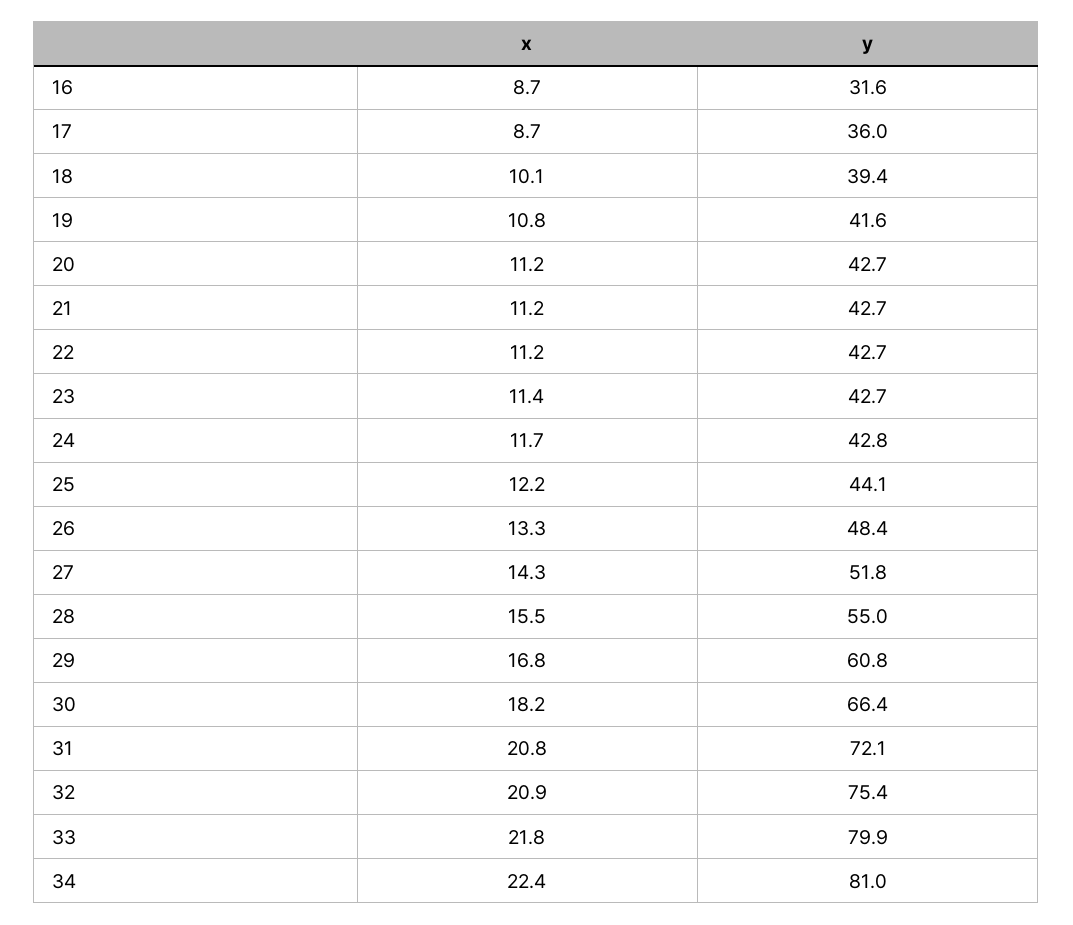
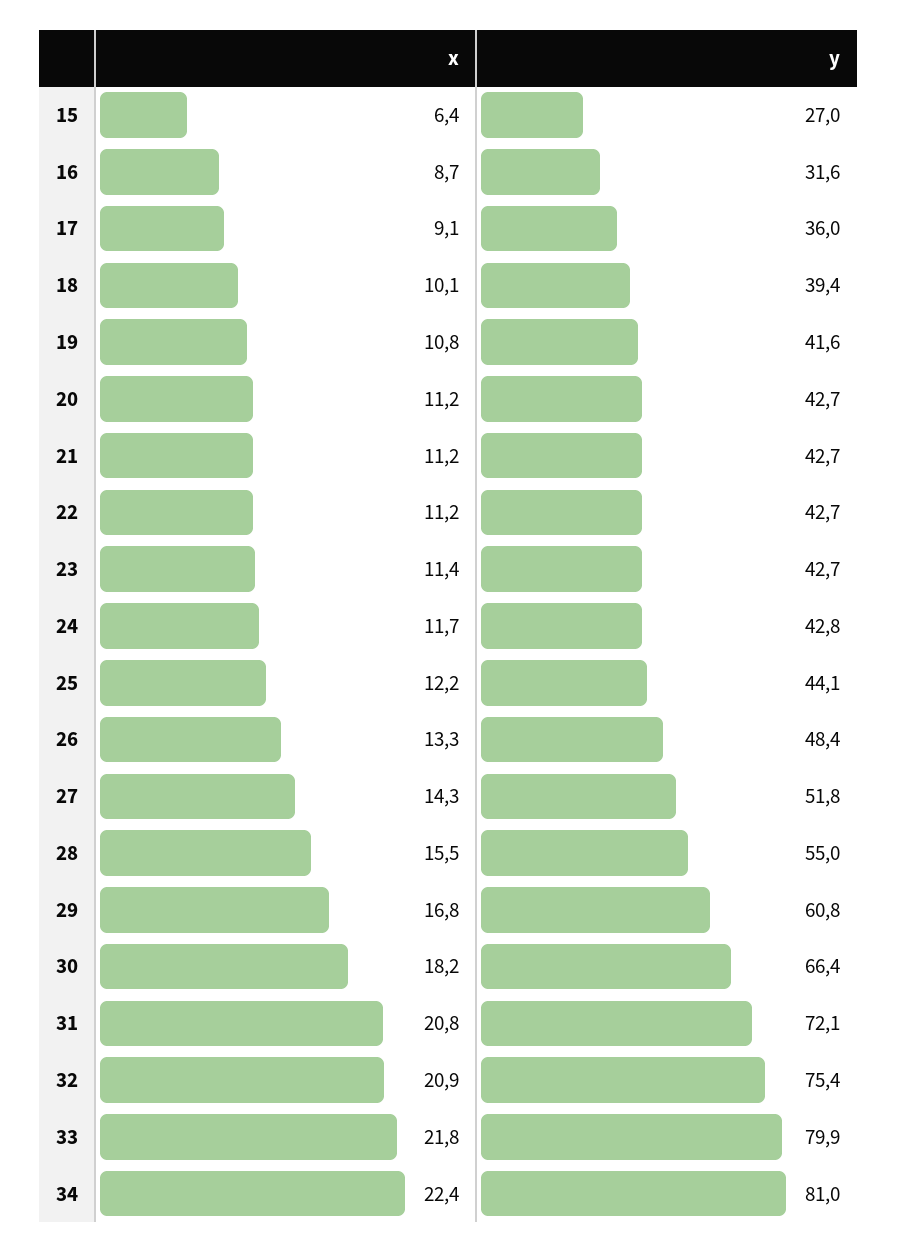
x, 17: 8.7 -> 9.1
x, 15: none -> 6.4
y, 15: none -> 27

